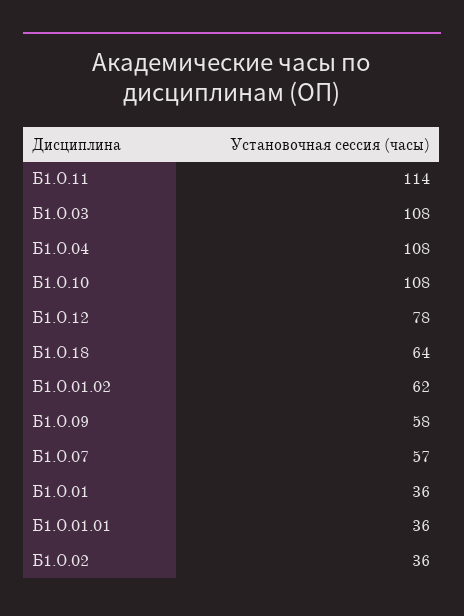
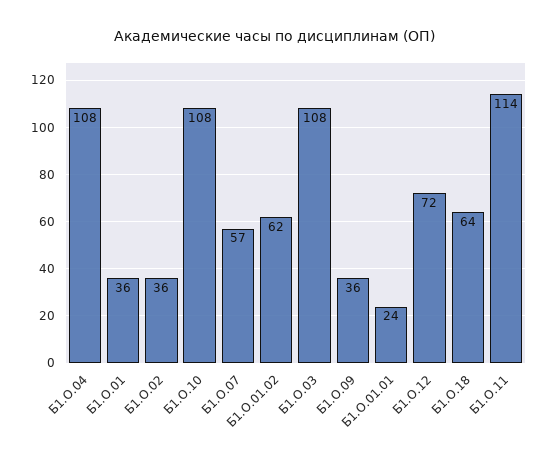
Б1.О.12: 78 -> 72
Б1.О.09: 58 -> 36
Б1.О.01.01: 36 -> 24

